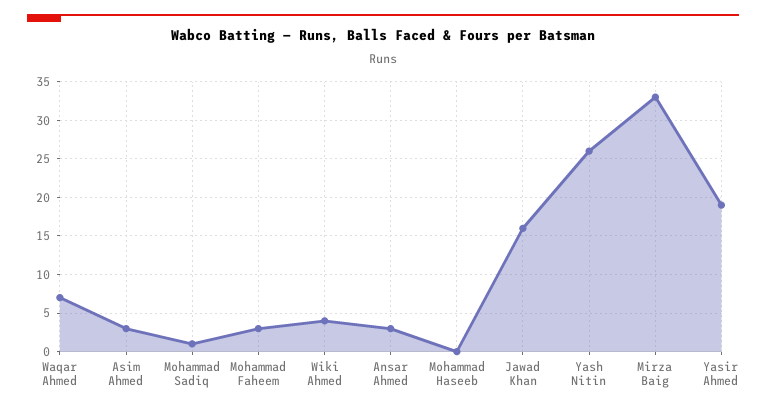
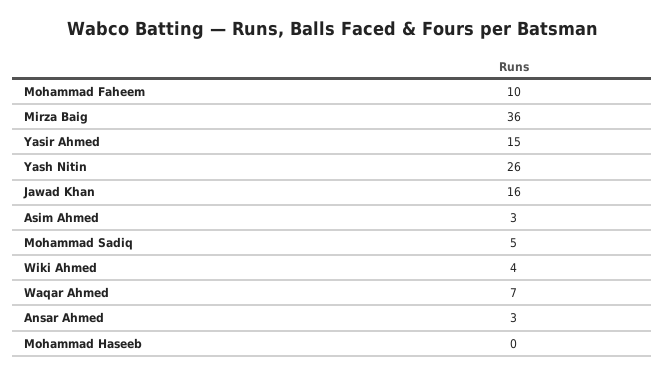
Mohammad Sadiq: 1 -> 5
Mohammad Faheem: 3 -> 10
Mirza Baig: 33 -> 36
Yasir Ahmed: 19 -> 15

